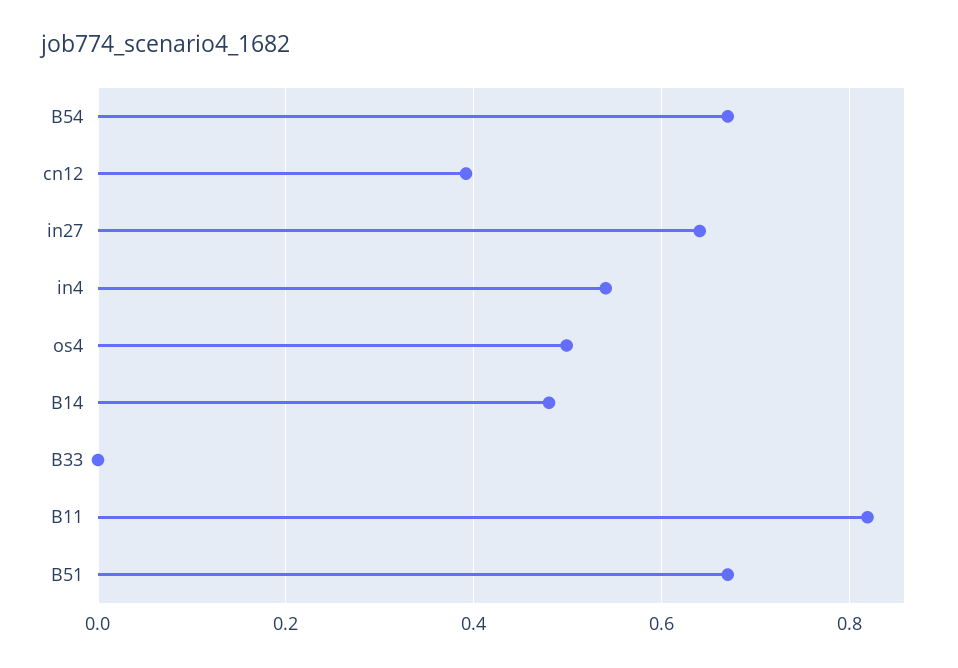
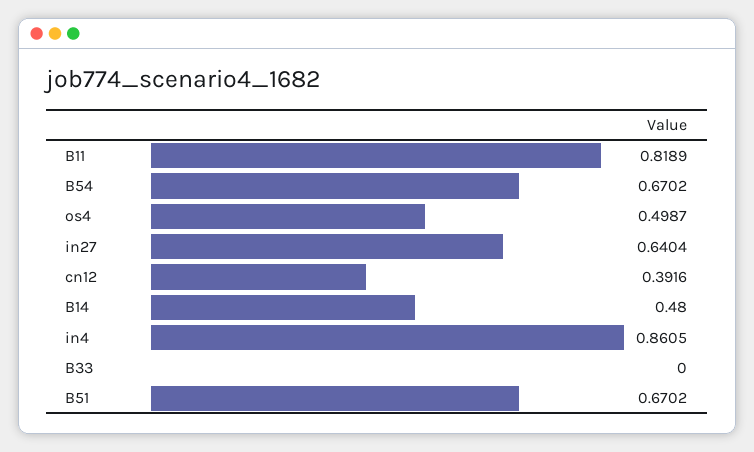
in4: 0.54 -> 0.8605

